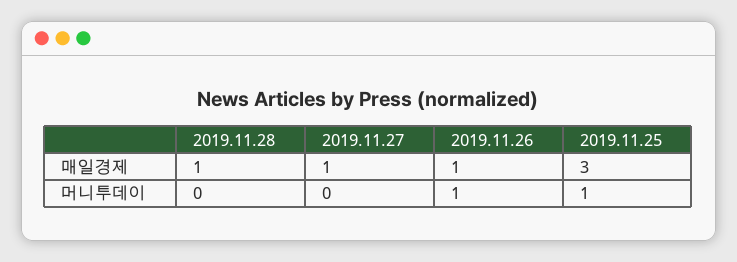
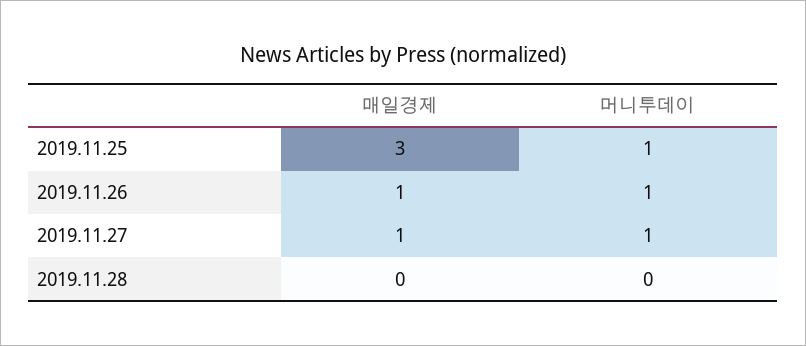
2019.11.28, 매일경제: 1 -> 0
2019.11.27, 머니투데이: 0 -> 1

